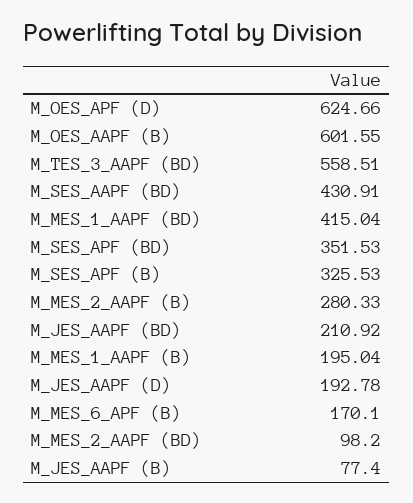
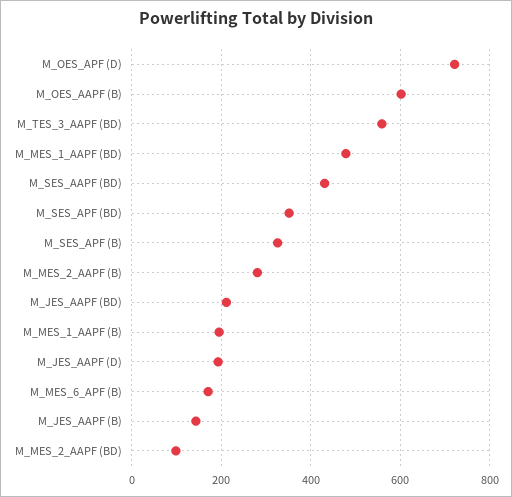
M_OES_APF (D): 624.66 -> 720
M_MES_1_AAPF (BD): 415.04 -> 480
M_JES_AAPF (B): 77.4 -> 140

